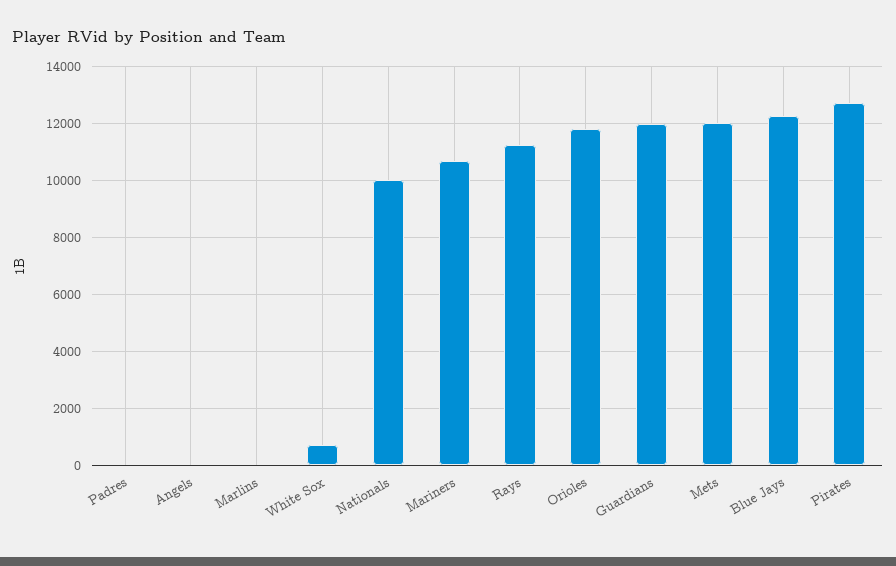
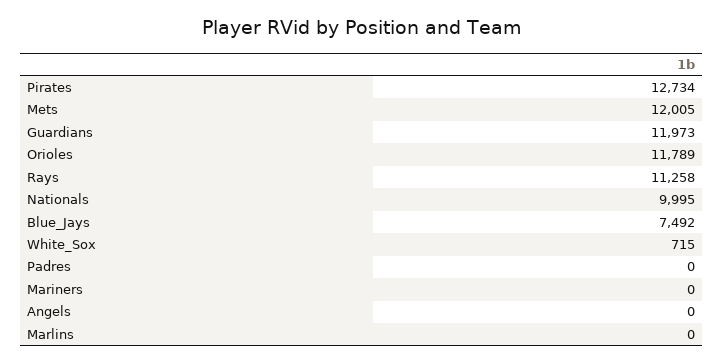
Mariners: 10750 -> 0
Blue Jays: 12250 -> 7492

